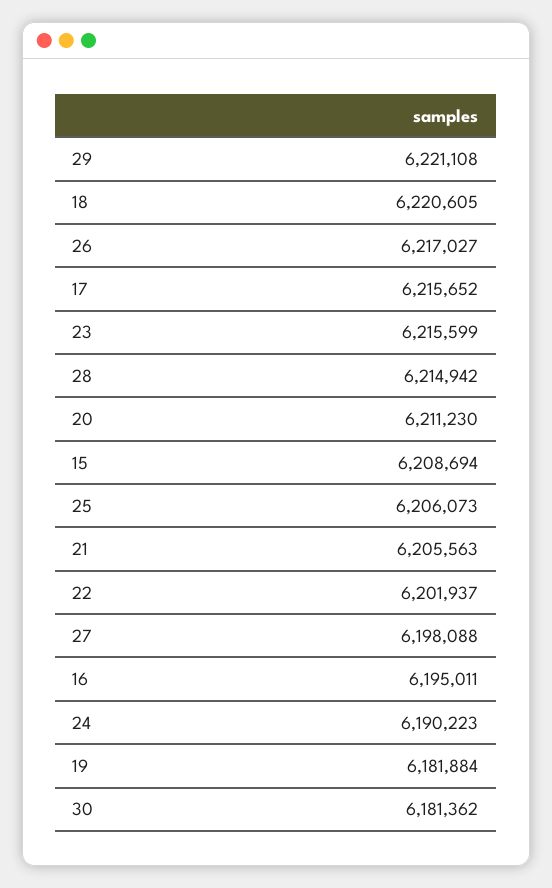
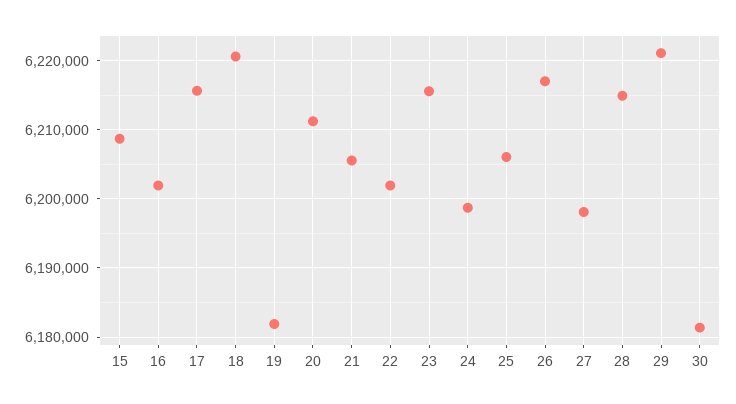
16: 6195011 -> 6202000
24: 6190223 -> 6199000

